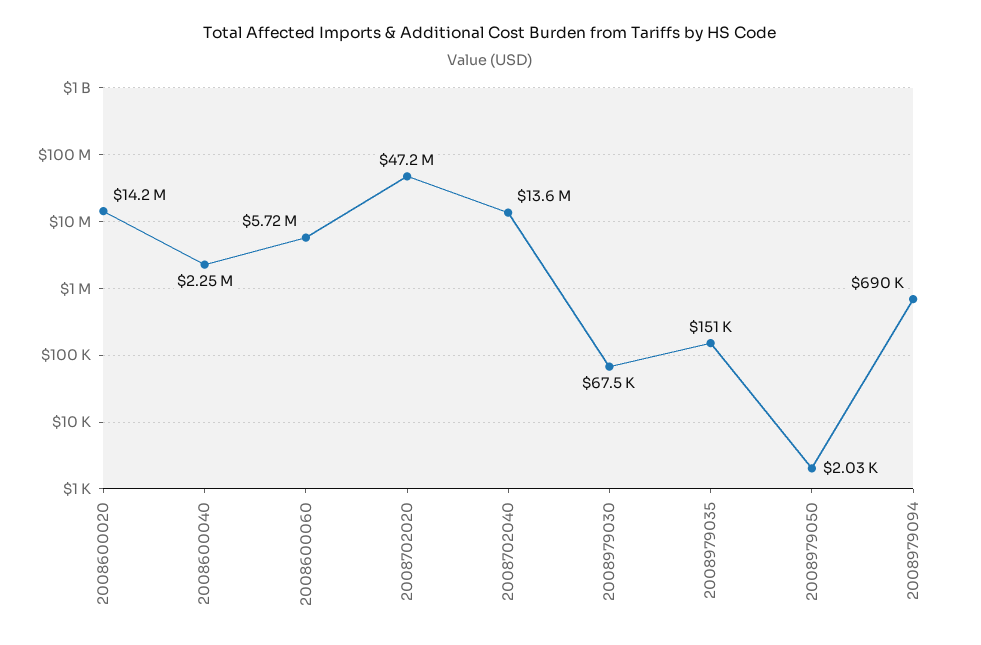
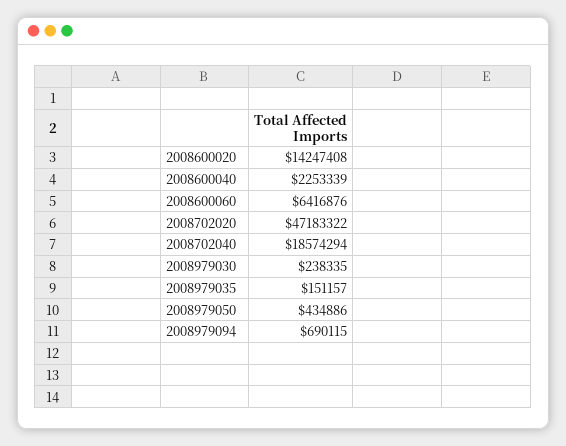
2008600060: 5720000 -> 6416876
2008702040: 13600000 -> 18574294
2008979030: 67500 -> 238335
2008979050: 2030 -> 434886

